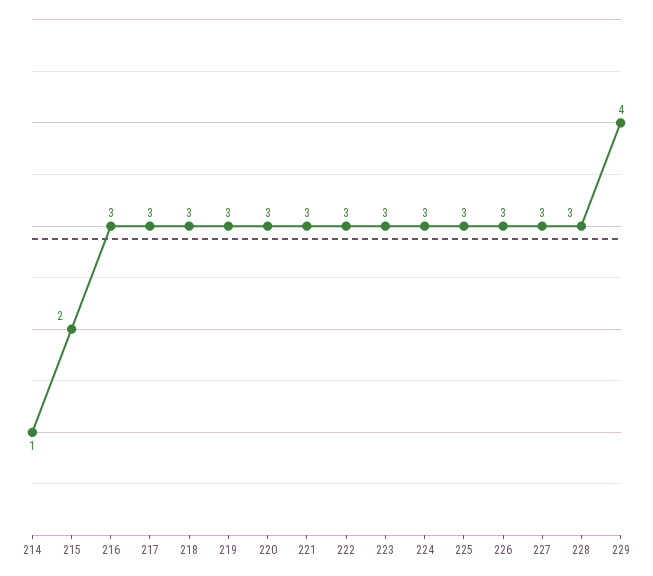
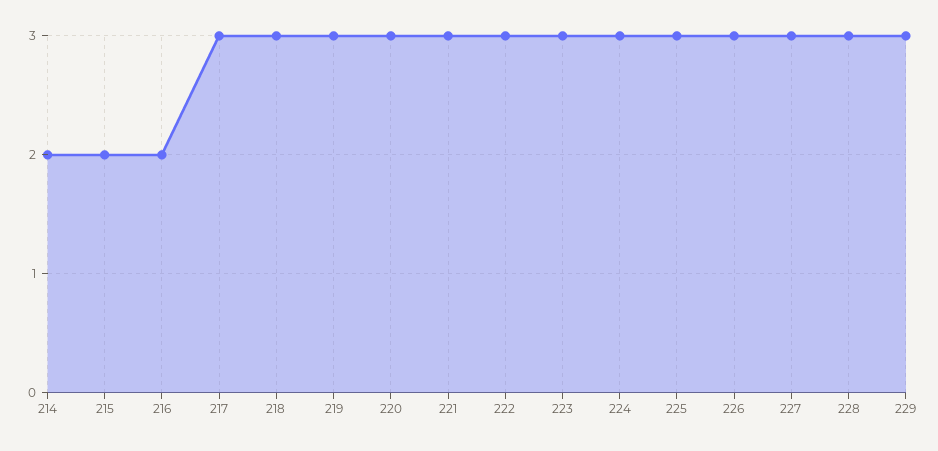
214: 1 -> 2
216: 3 -> 2
229: 4 -> 3

